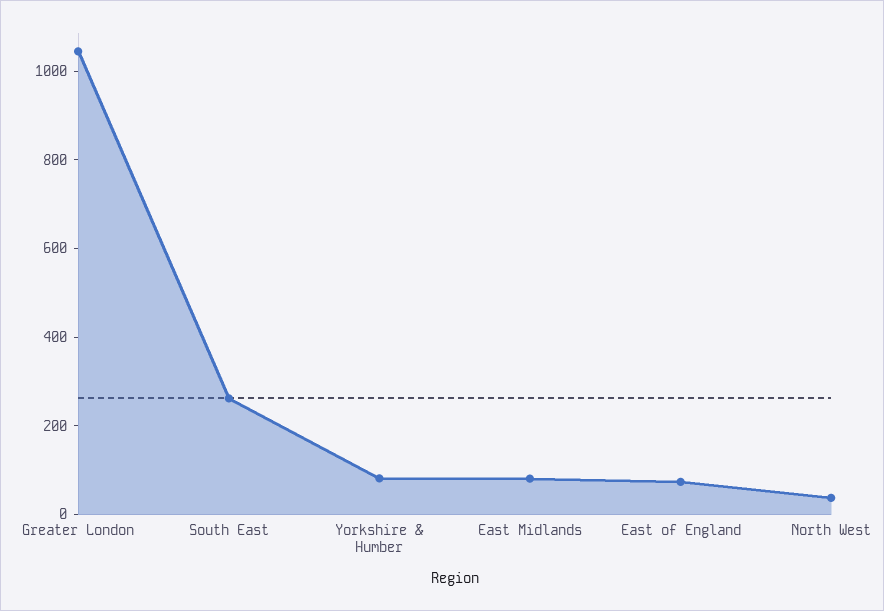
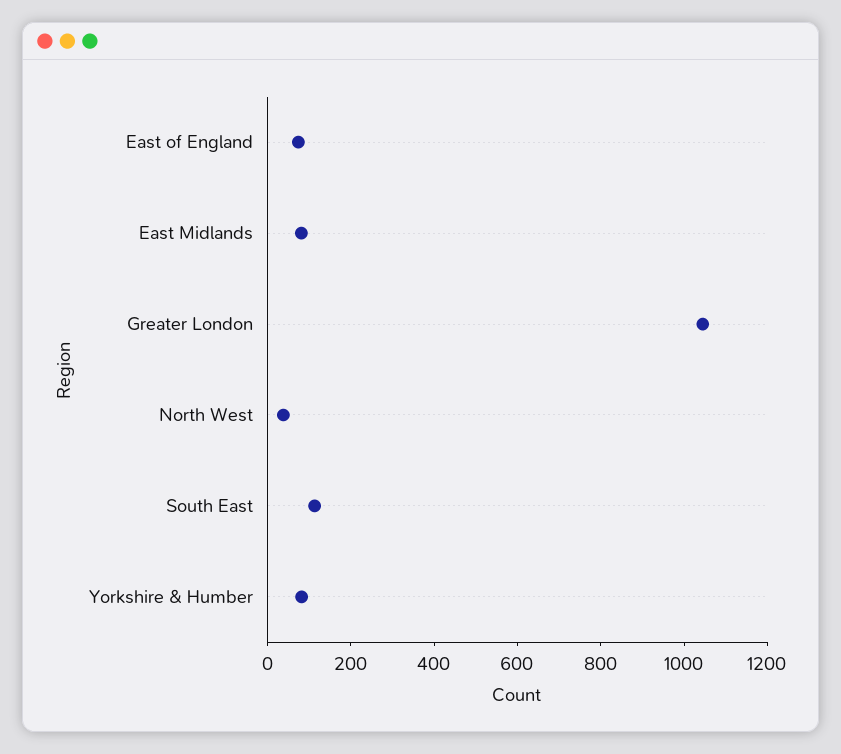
South East: 250 -> 100

